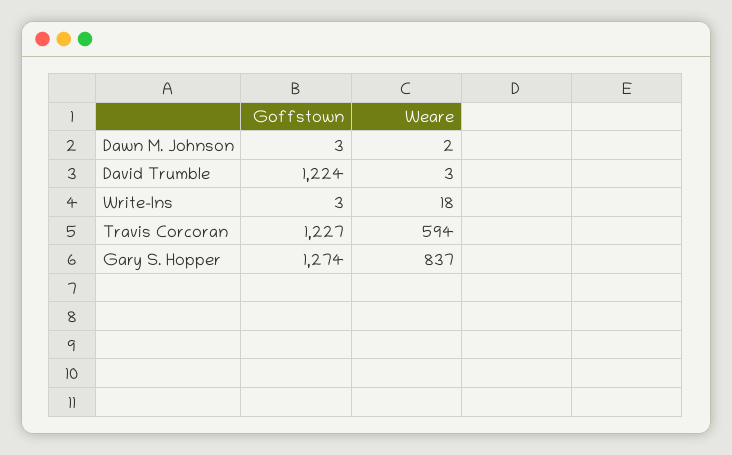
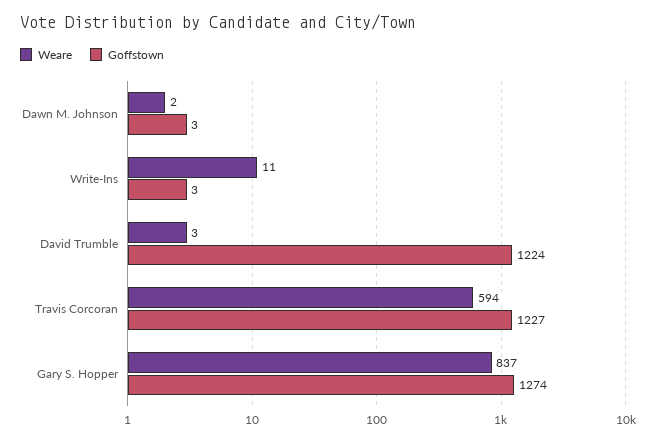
Weare, Write-Ins: 18 -> 11

